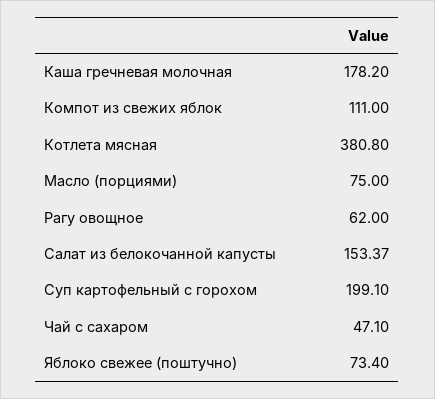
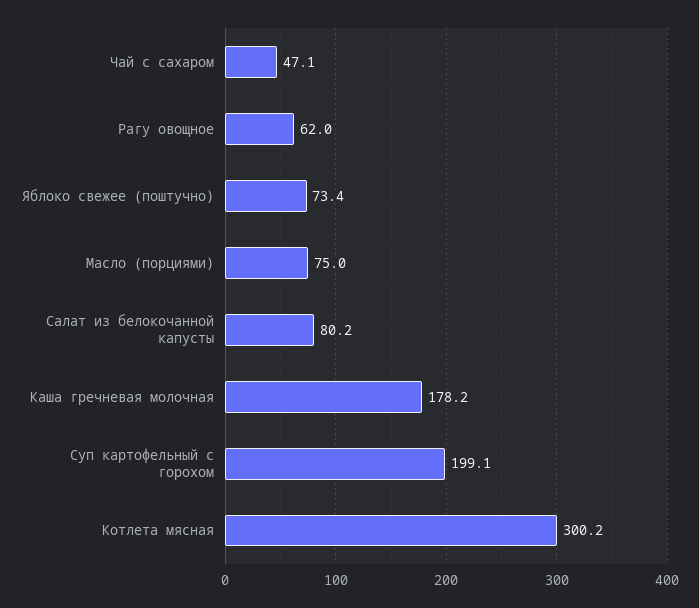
Компот из свежих яблок: 111 -> none
Котлета мясная: 380.8 -> 300.2
Салат из белокочанной капусты: 153.37 -> 80.2

